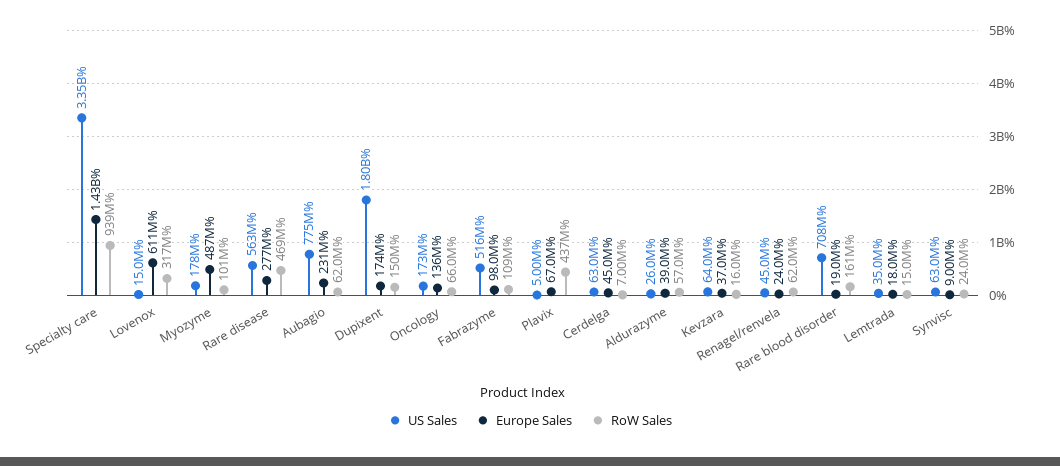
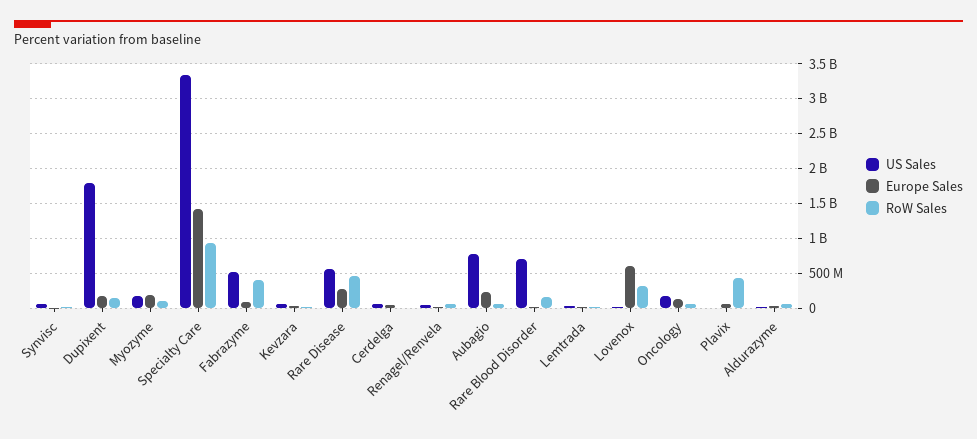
Europe Sales, Myozyme: 487000000 -> 200000000
RoW Sales, Fabrazyme: 109000000 -> 400000000

